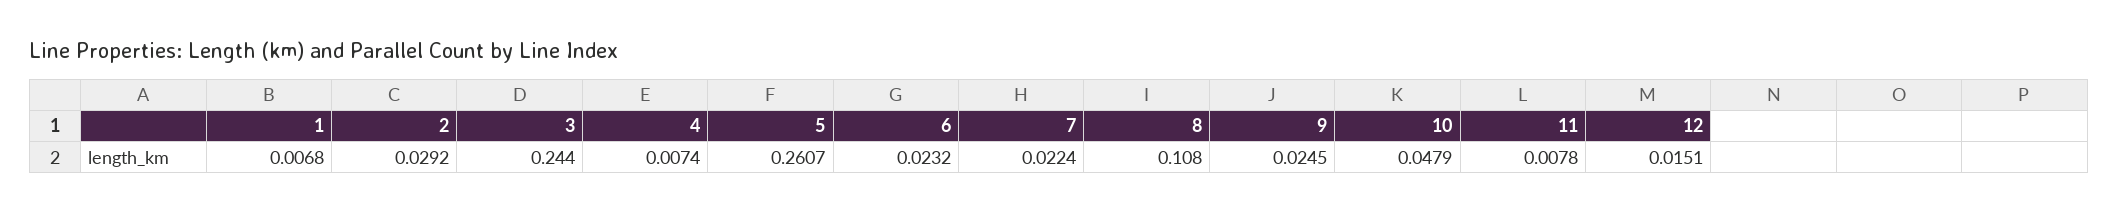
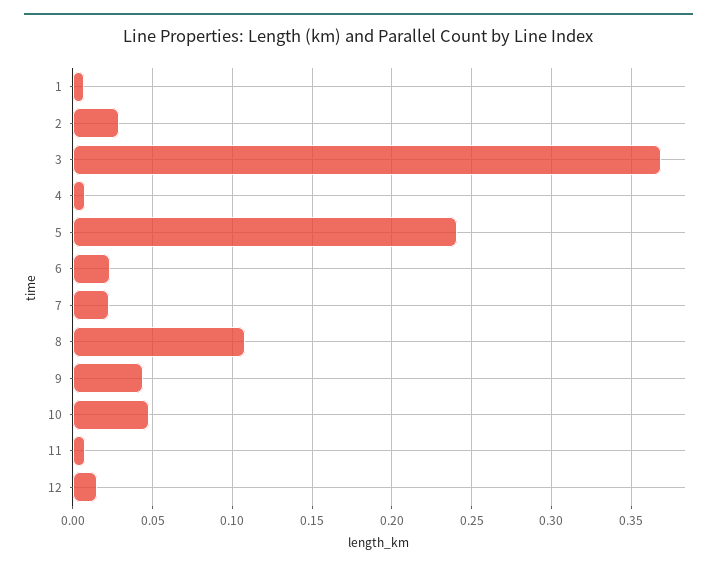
3: 0.244 -> 0.37
5: 0.2607 -> 0.24
9: 0.0245 -> 0.045

